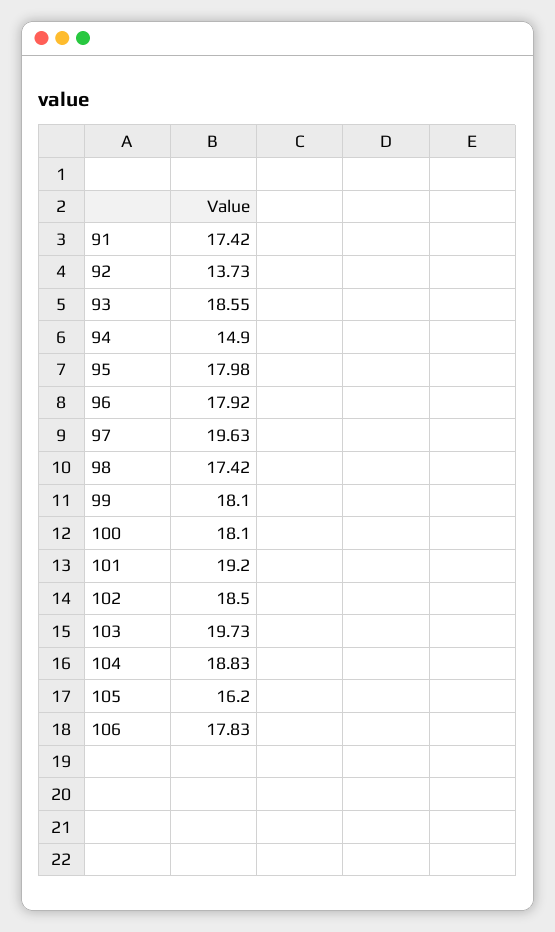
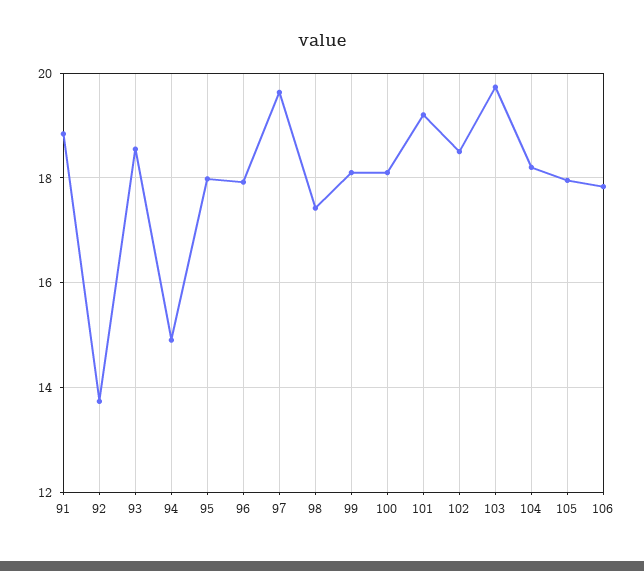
91: 17.42 -> 18.8
104: 18.83 -> 18.2
105: 16.2 -> 18

